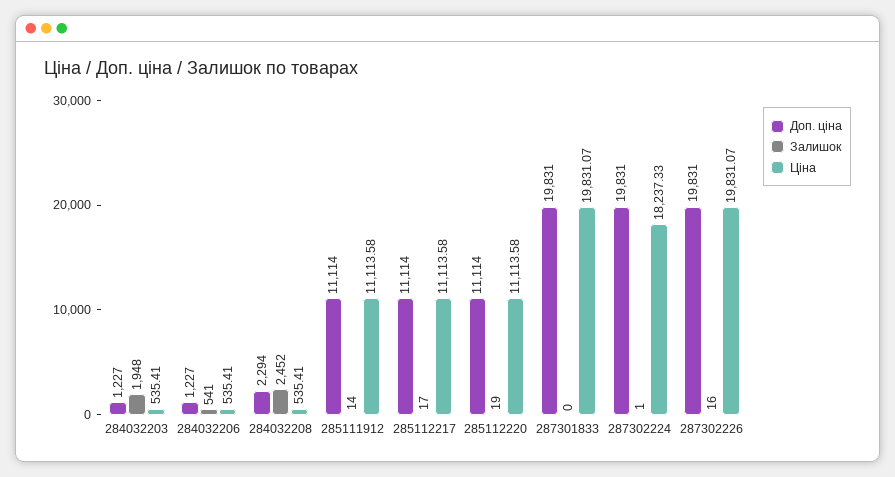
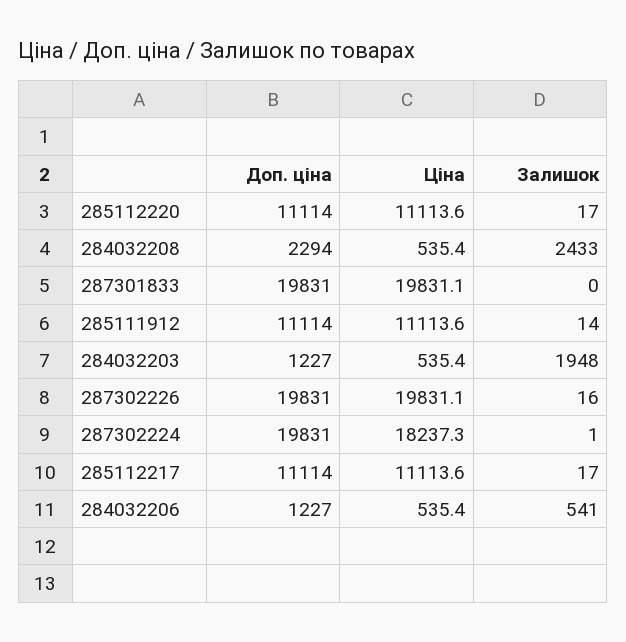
Залишок, 284032208: 2452 -> 2433
Залишок, 285112220: 19 -> 17

